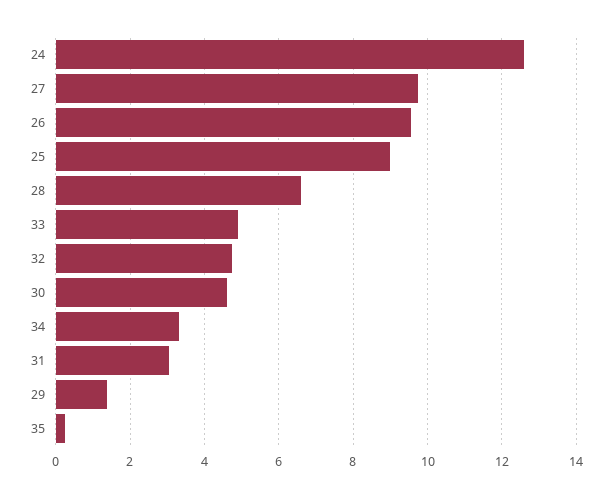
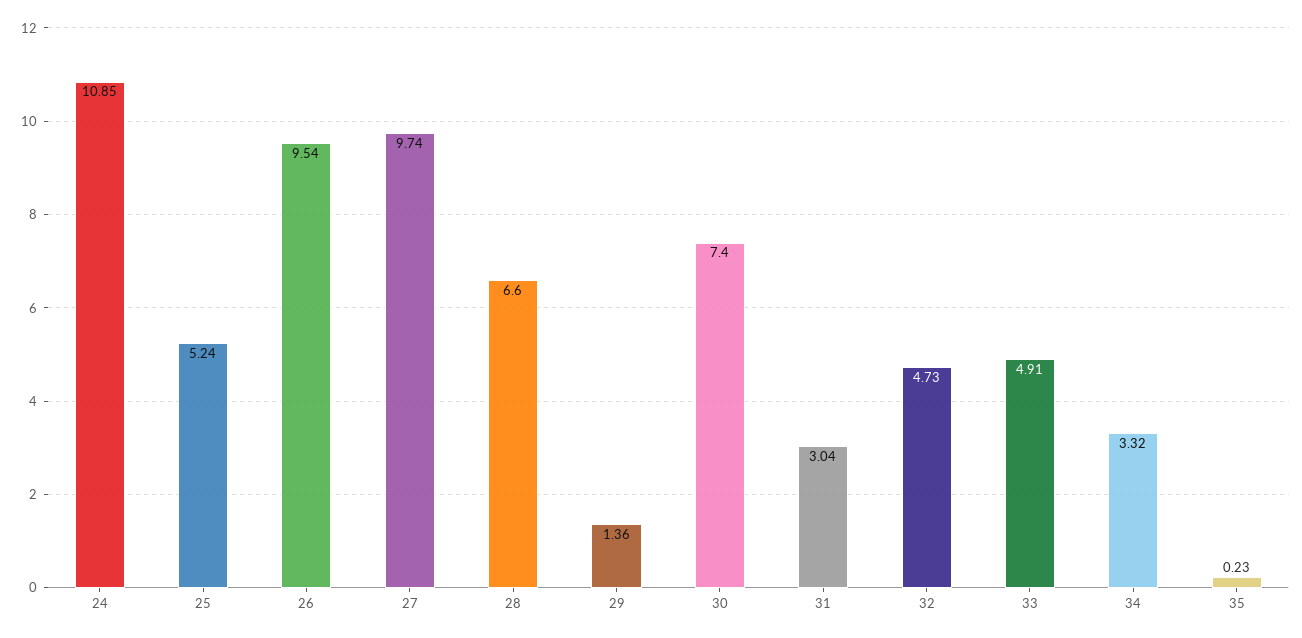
24: 12.6 -> 10.85
25: 9 -> 5.24
30: 4.6 -> 7.4

